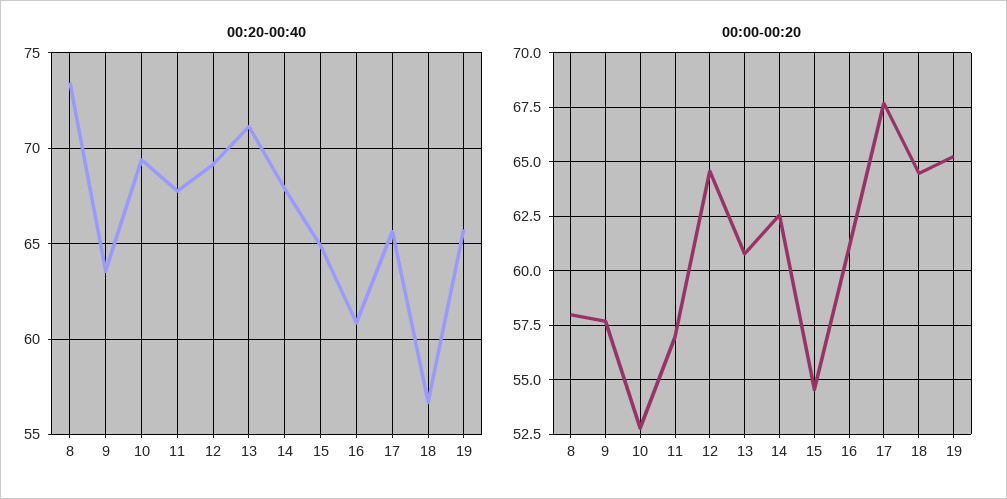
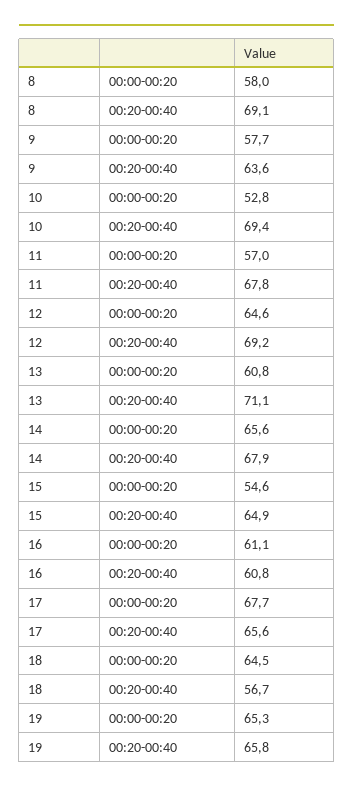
00:20-00:40, 8: 73.5 -> 69.1
00:00-00:20, 14: 62.5 -> 65.6

